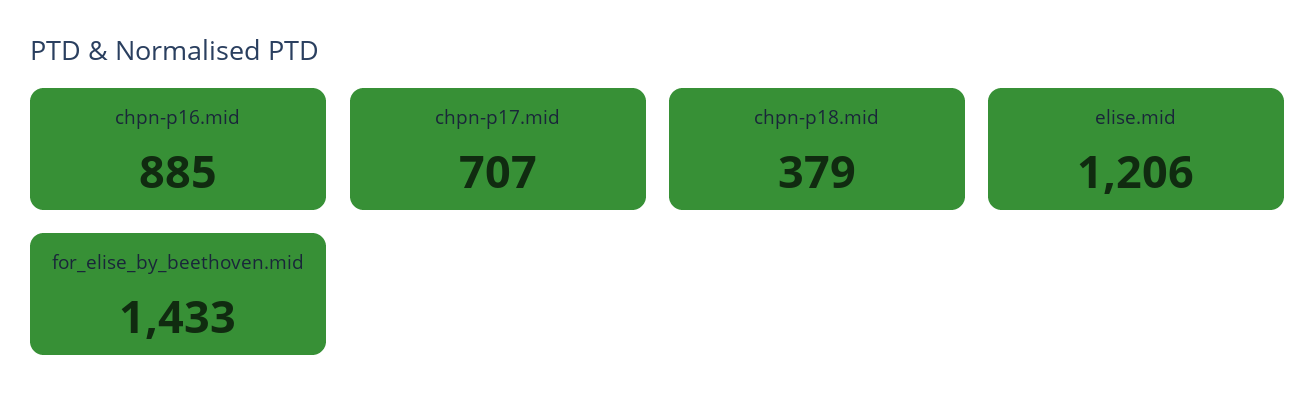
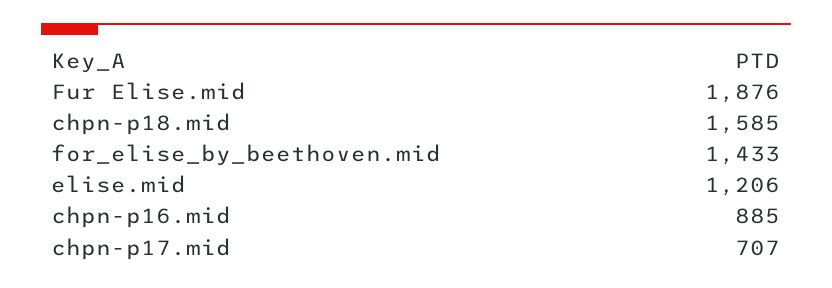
chpn-p18.mid: 379 -> 1585
Fur Elise.mid: none -> 1876

